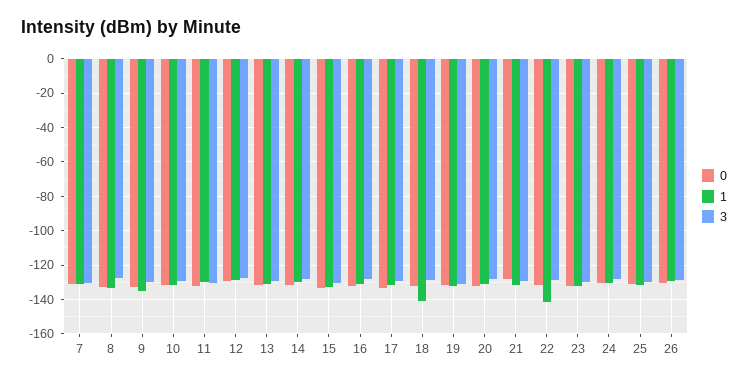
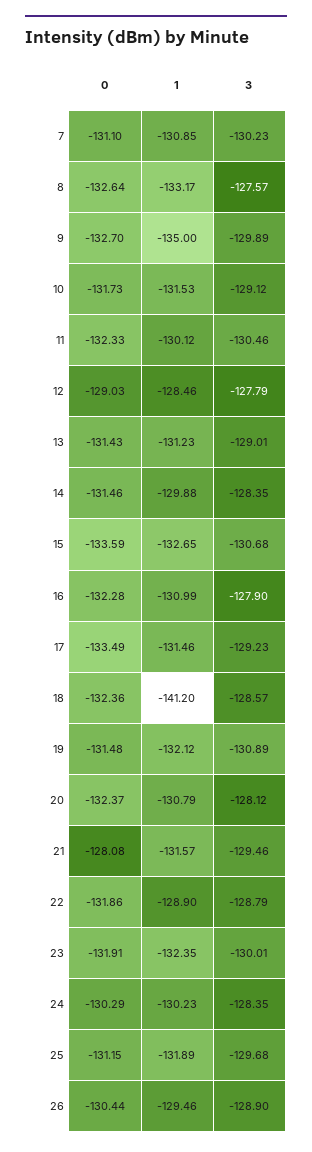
1, 22: -140 -> -128.9

